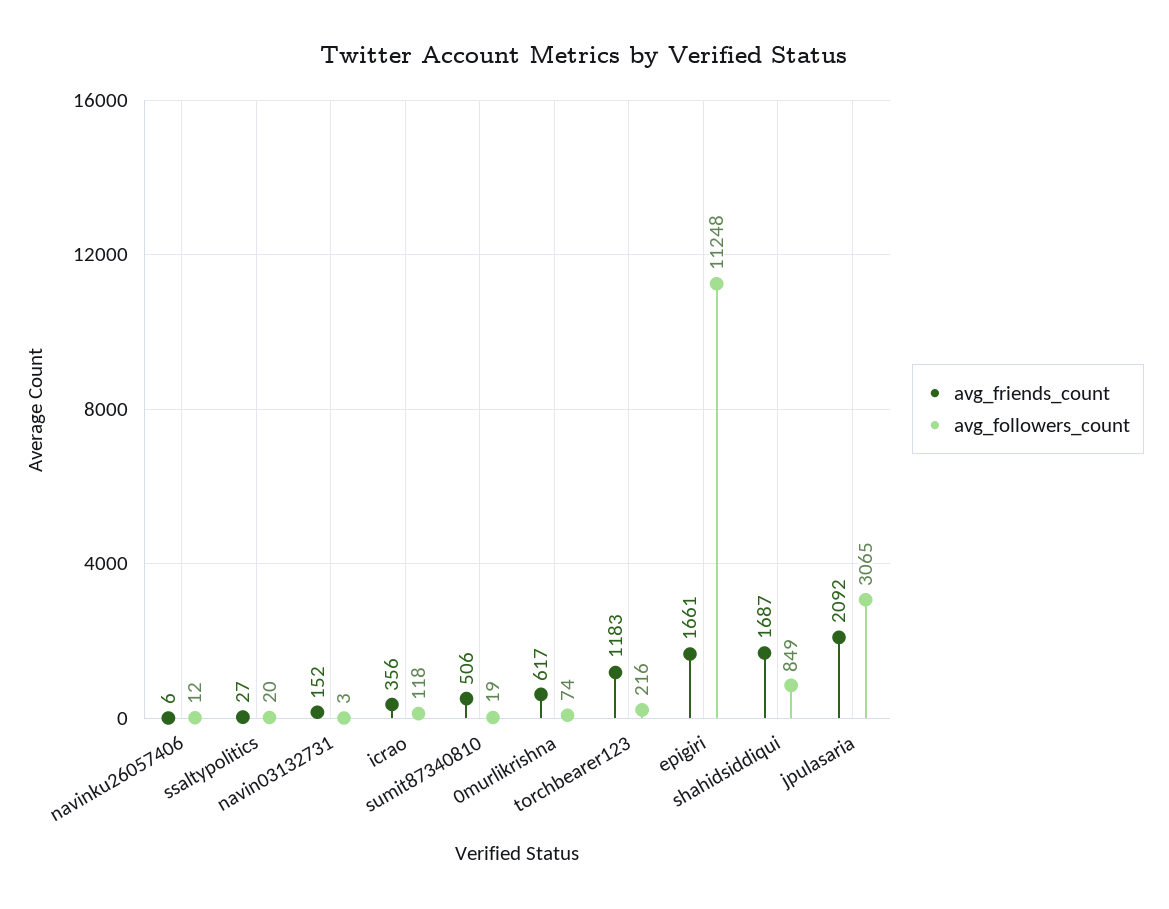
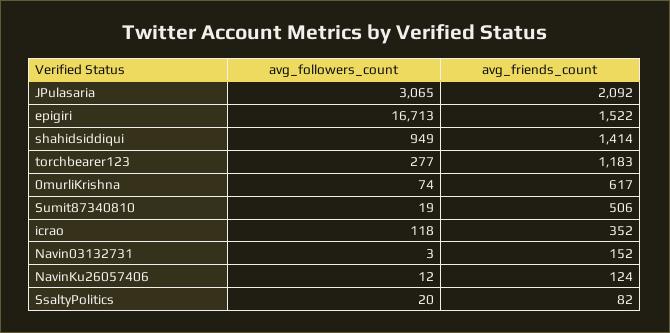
avg_friends_count, navinku26057406: 6 -> 124
avg_friends_count, ssaltypolitics: 27 -> 82
avg_friends_count, icrao: 356 -> 352
avg_followers_count, torchbearer123: 216 -> 277
avg_friends_count, epigiri: 1661 -> 1522
avg_followers_count, epigiri: 11248 -> 16713
avg_friends_count, shahidsiddiqui: 1687 -> 1414
avg_followers_count, shahidsiddiqui: 849 -> 949

